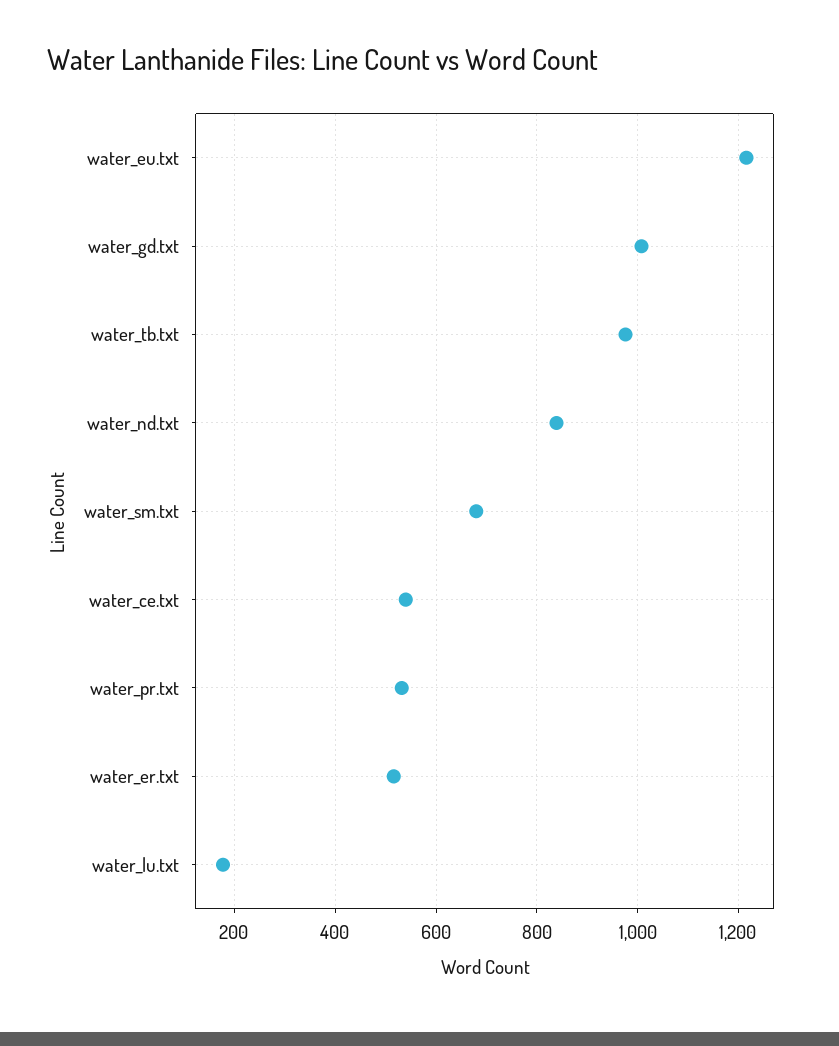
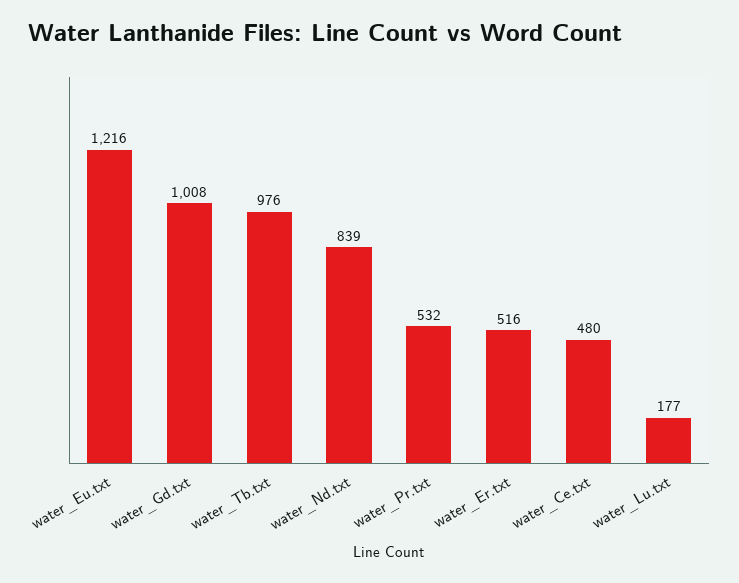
water_sm.txt: 680 -> none
water_ce.txt: 540 -> 480

